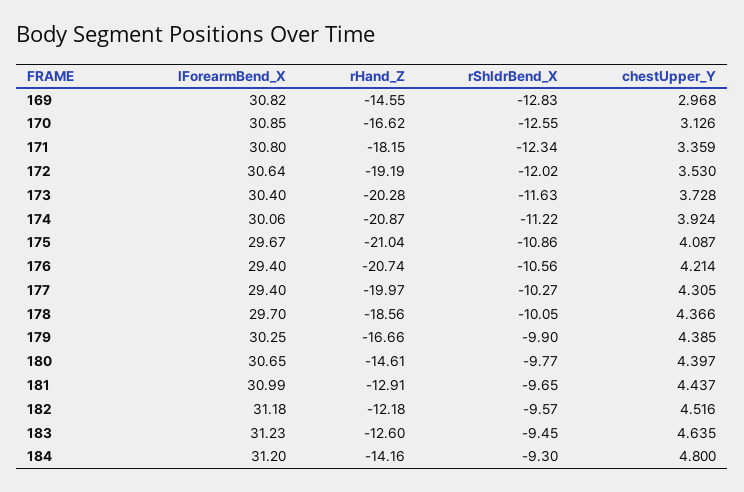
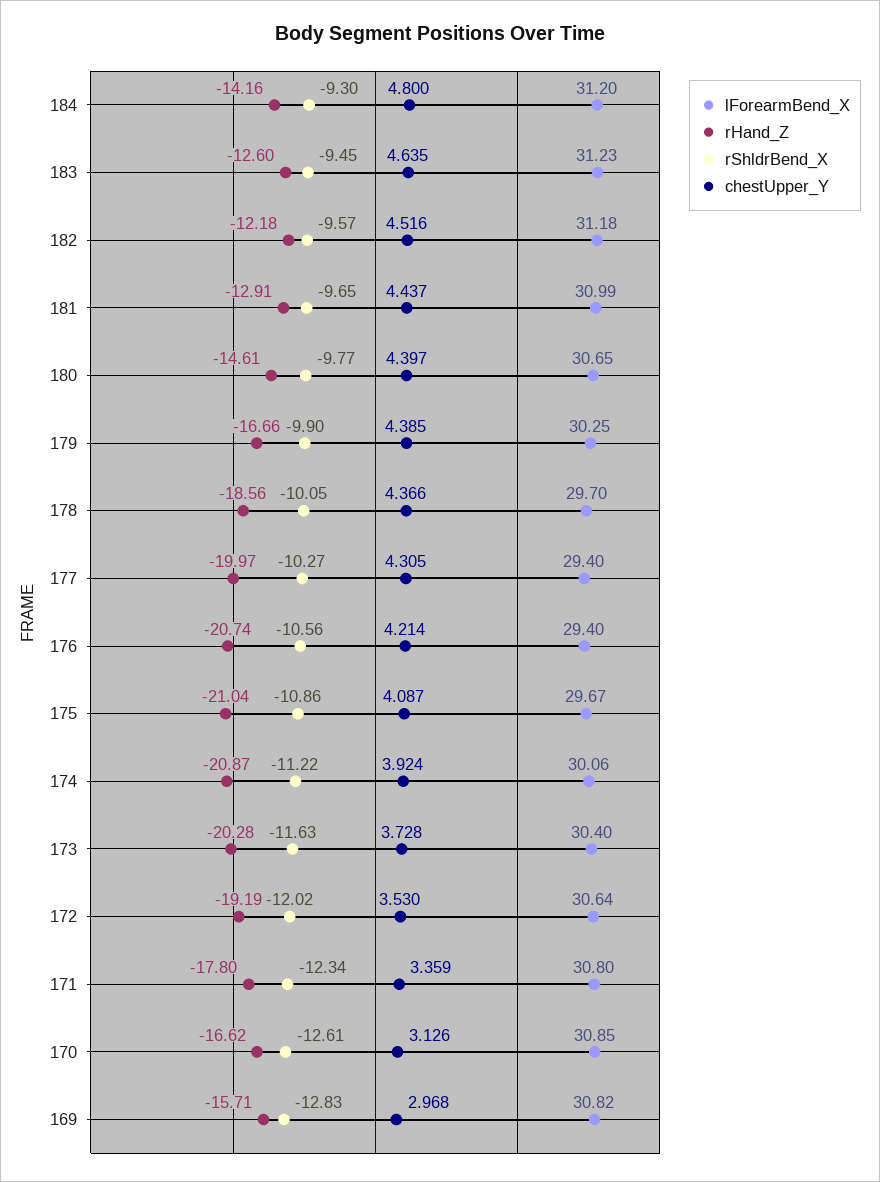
rHand_Z, 169: -14.55 -> -15.71
rShldrBend_X, 170: -12.55 -> -12.61
rHand_Z, 171: -18.15 -> -17.8

